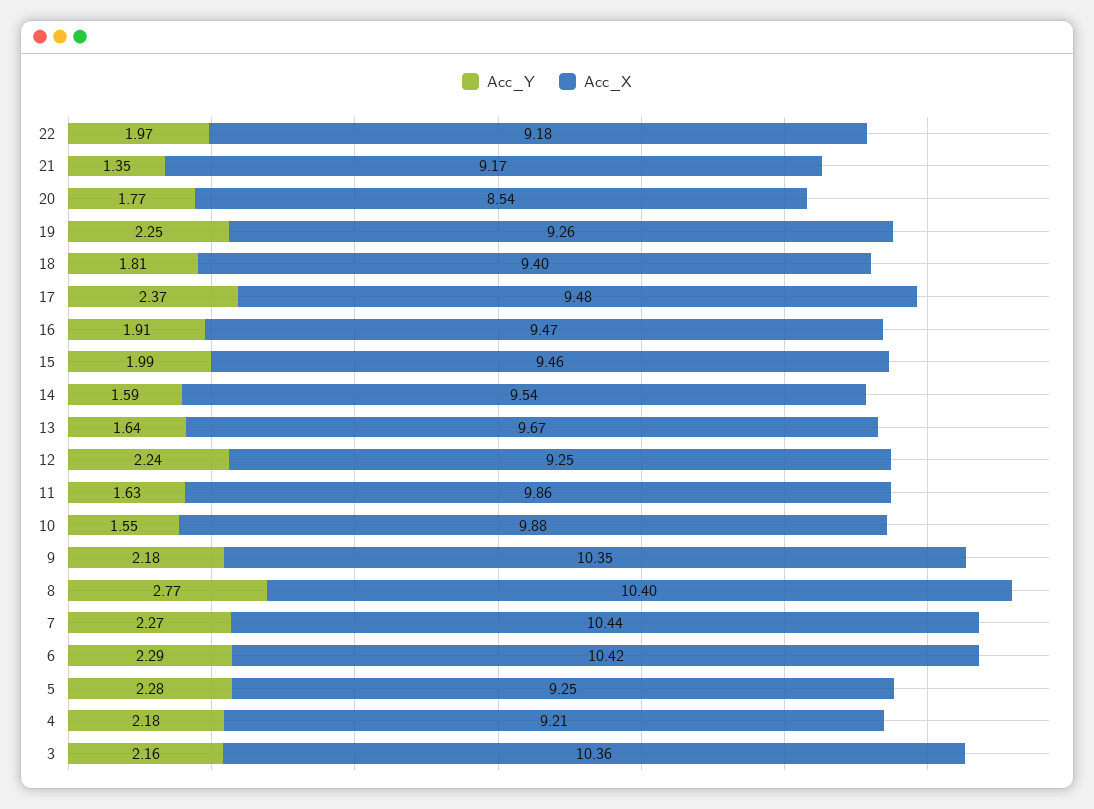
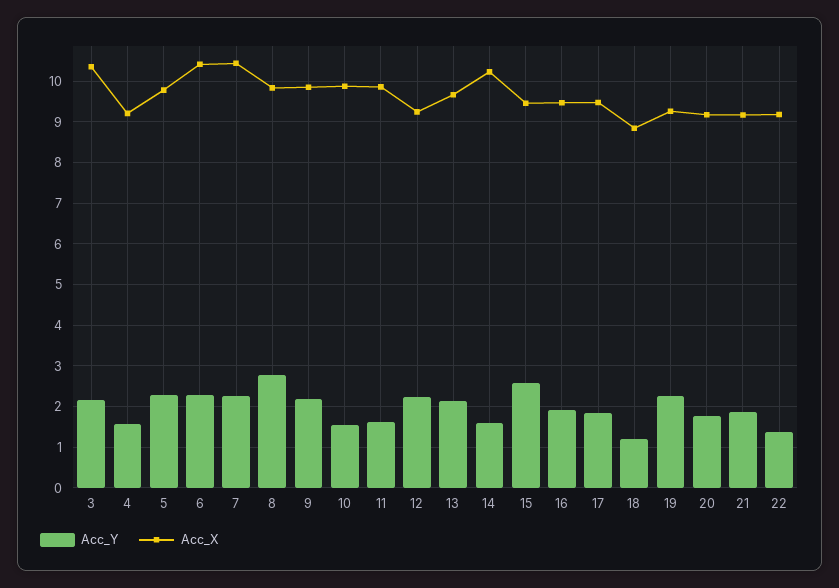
Acc_Y, 22: 1.97 -> 1.4
Acc_Y, 21: 1.35 -> 1.8
Acc_X, 20: 8.54 -> 9.2
Acc_Y, 18: 1.81 -> 1.2
Acc_X, 18: 9.4 -> 8.8
Acc_Y, 17: 2.37 -> 1.8
Acc_Y, 15: 1.99 -> 2.6
Acc_X, 14: 9.54 -> 10.2
Acc_Y, 13: 1.64 -> 2.2
Acc_X, 9: 10.35 -> 9.8
Acc_X, 8: 10.4 -> 9.8
Acc_X, 5: 9.25 -> 9.8
Acc_Y, 4: 2.18 -> 1.6

